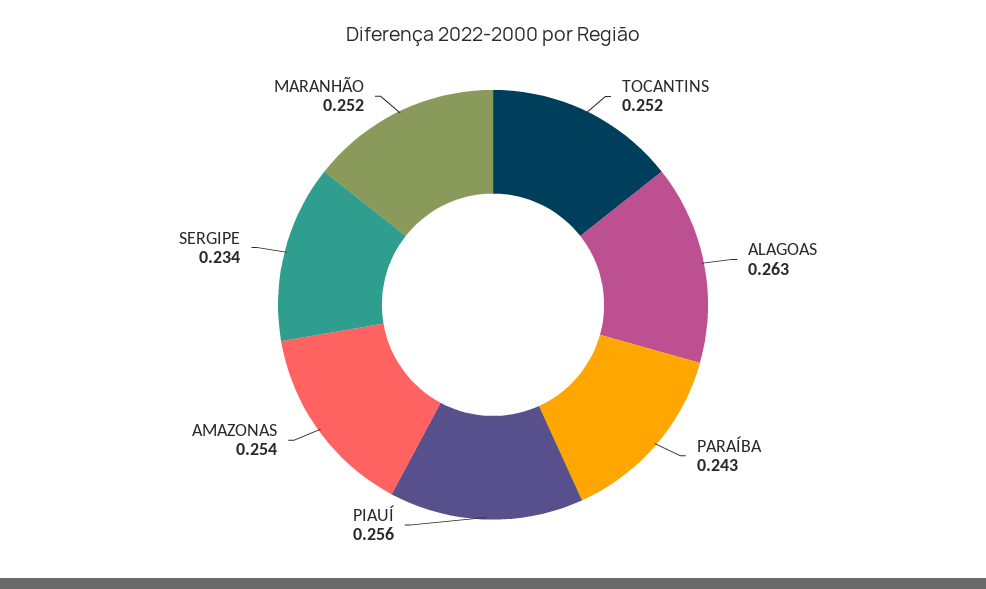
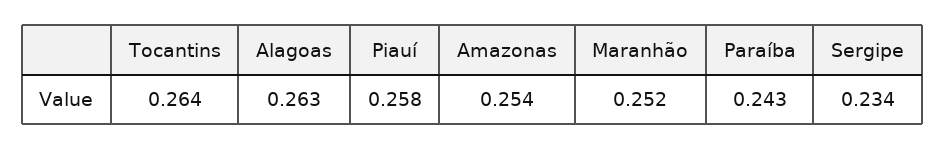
TOCANTINS: 0.252 -> 0.264
PIAUÍ: 0.256 -> 0.258

